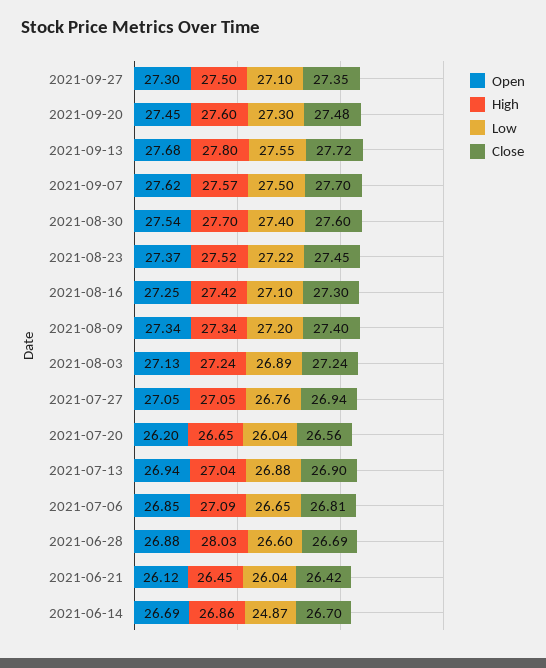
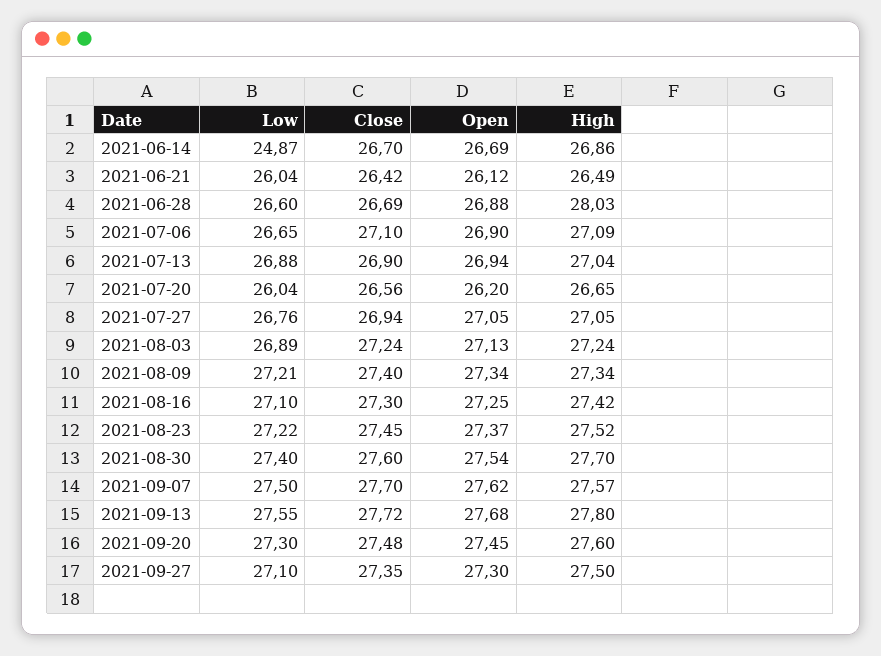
Low, 2021-08-09: 27.2 -> 27.21
Open, 2021-07-06: 26.85 -> 26.9
Close, 2021-07-06: 26.81 -> 27.1
High, 2021-06-21: 26.45 -> 26.49

